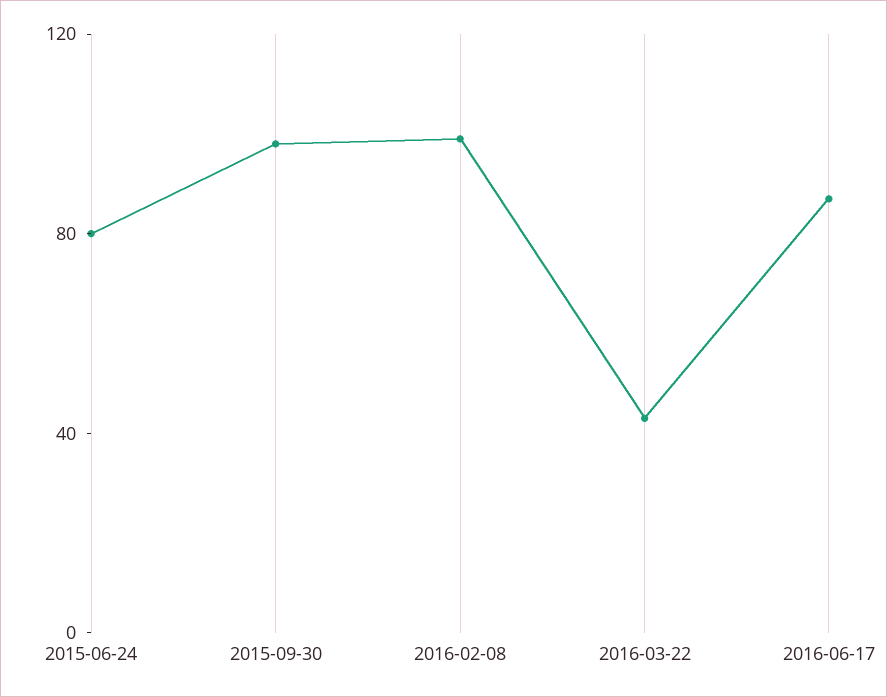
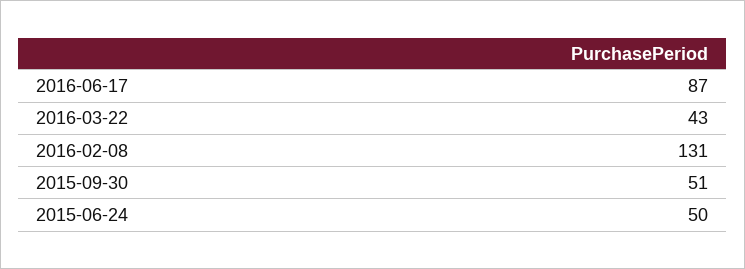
2015-06-24: 80 -> 50
2015-09-30: 100 -> 51
2016-02-08: 100 -> 131

